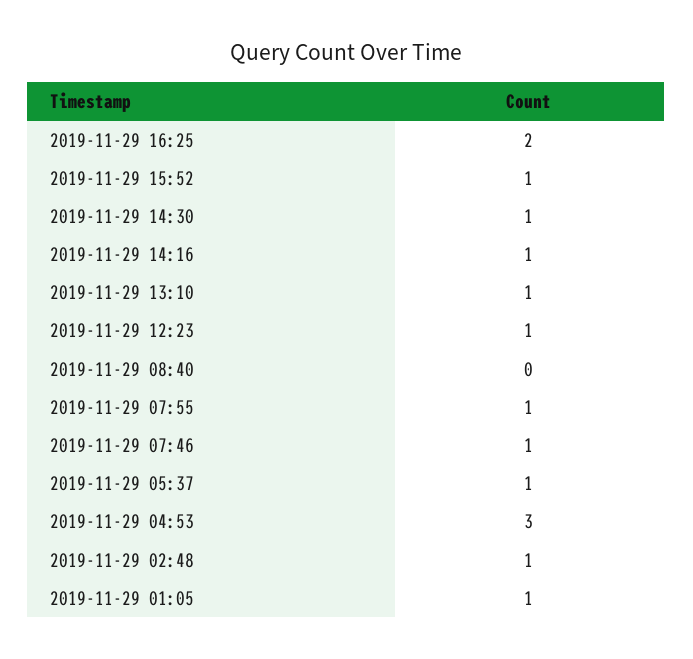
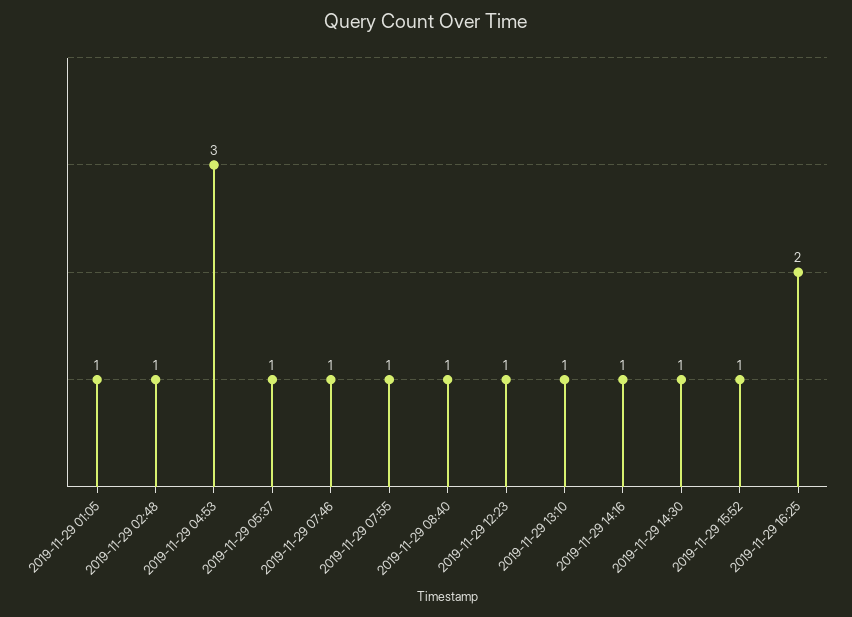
2019-11-29 08:40: 0 -> 1

